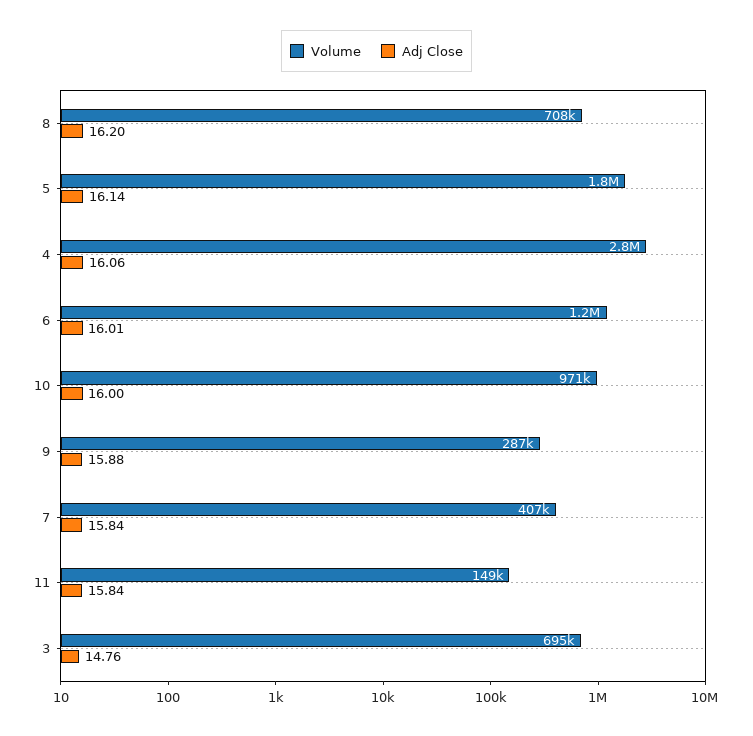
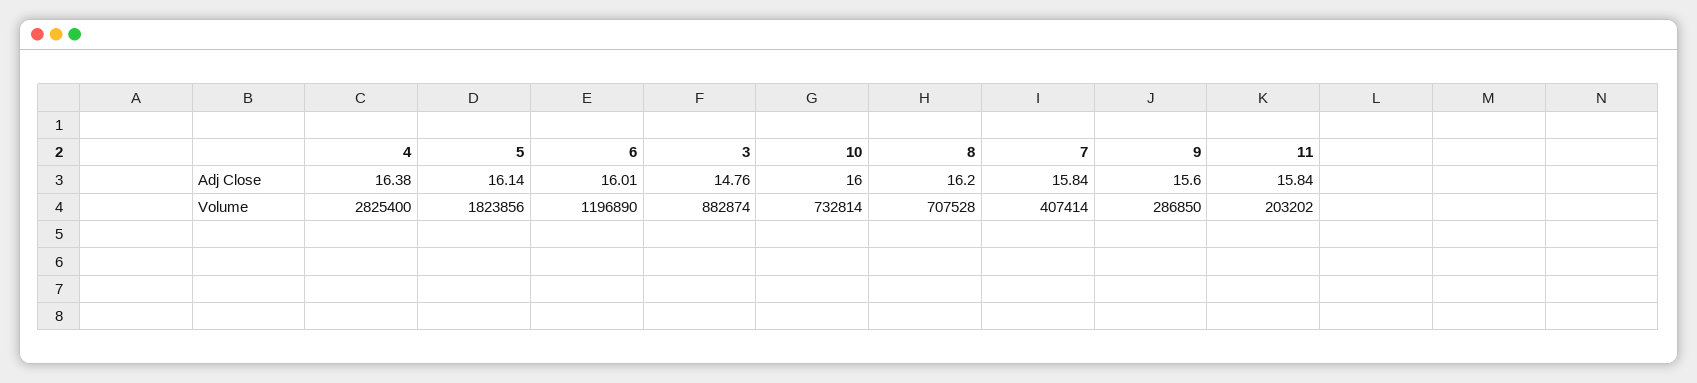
Adj Close, 4: 16.06 -> 16.38
Volume, 10: 971000 -> 732814
Adj Close, 9: 15.88 -> 15.6
Volume, 11: 149000 -> 203202
Volume, 3: 695000 -> 882874

